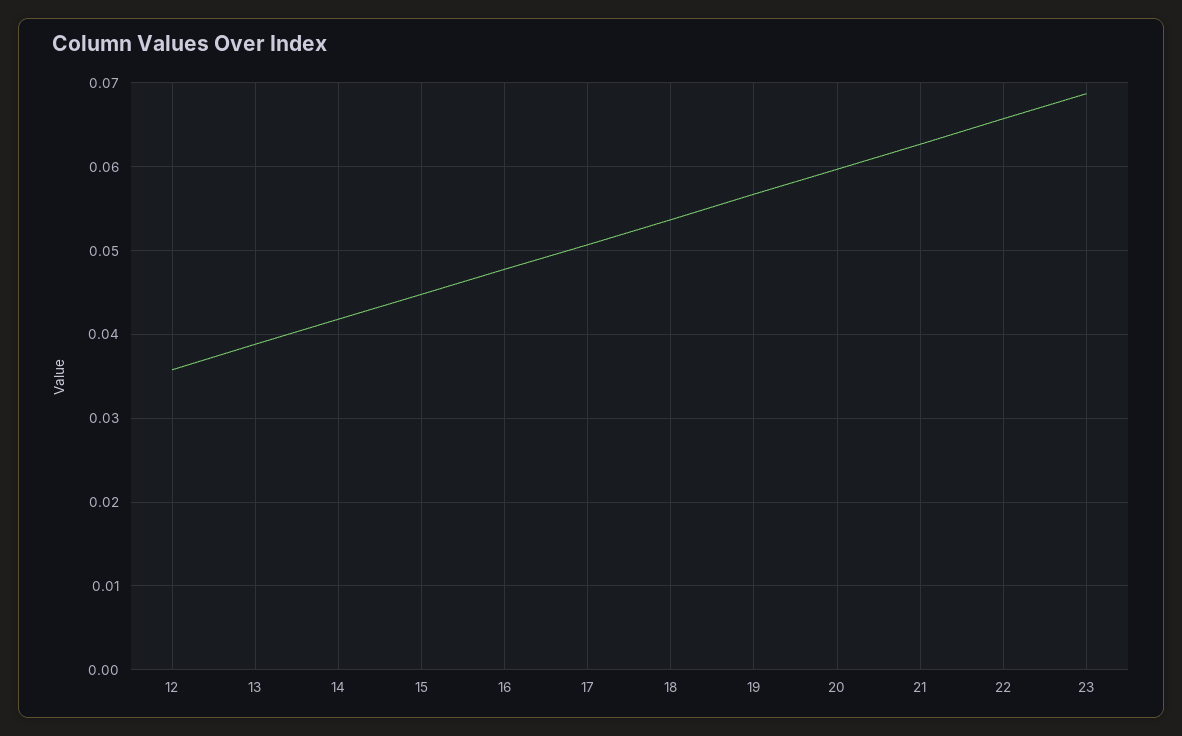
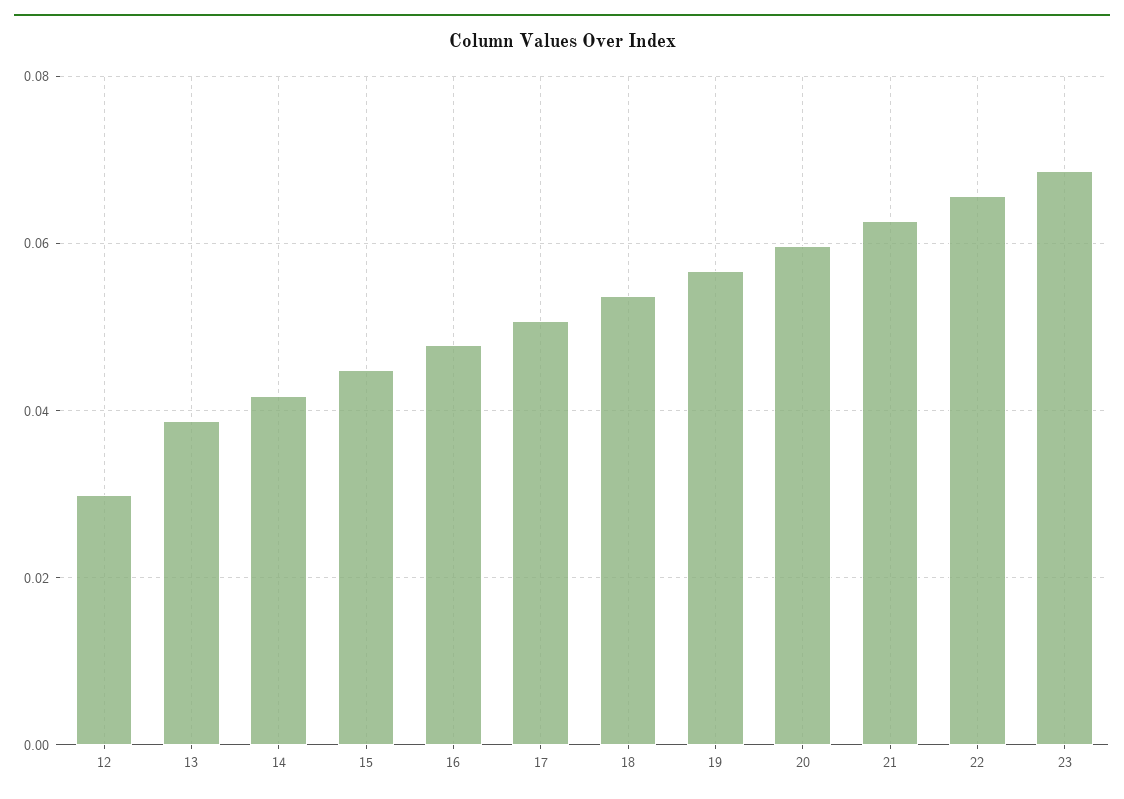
12: 0.036 -> 0.03

